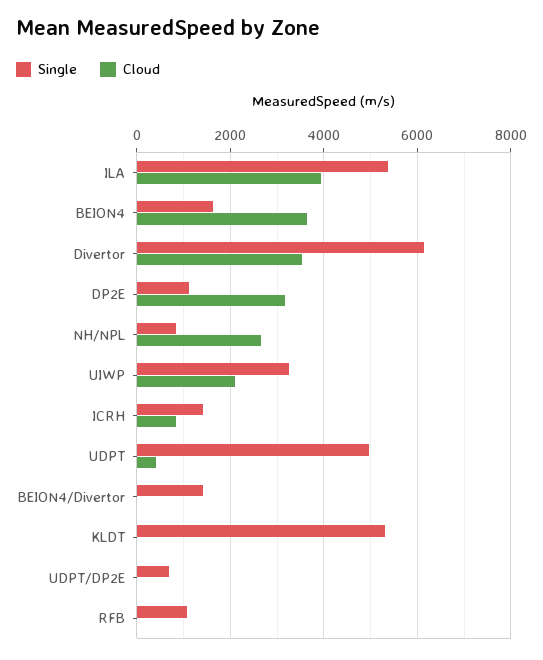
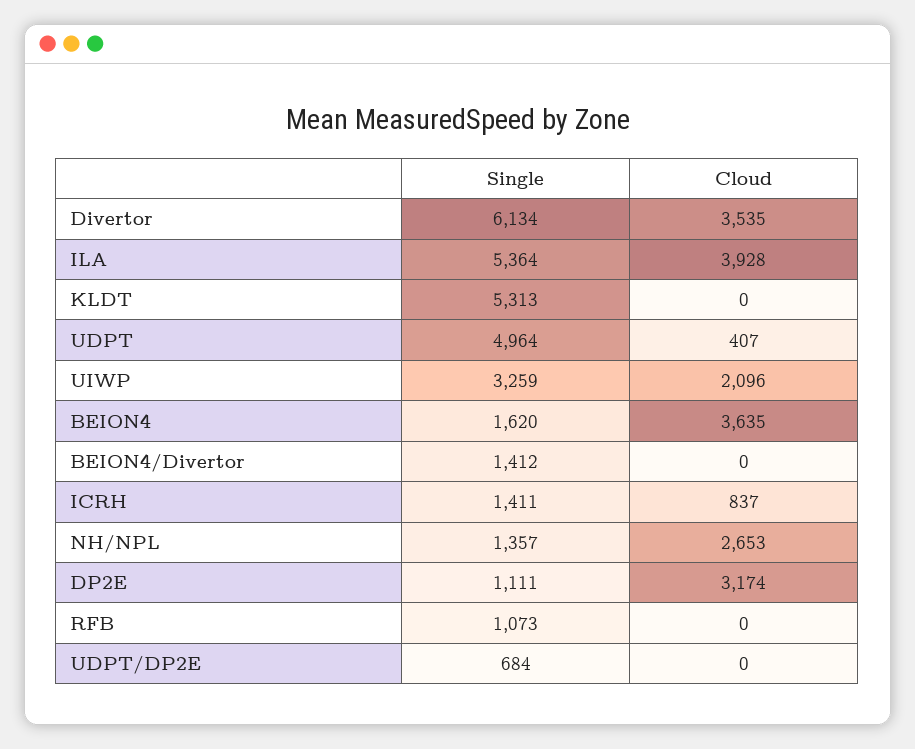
Single, NH/NPL: 800 -> 1357

